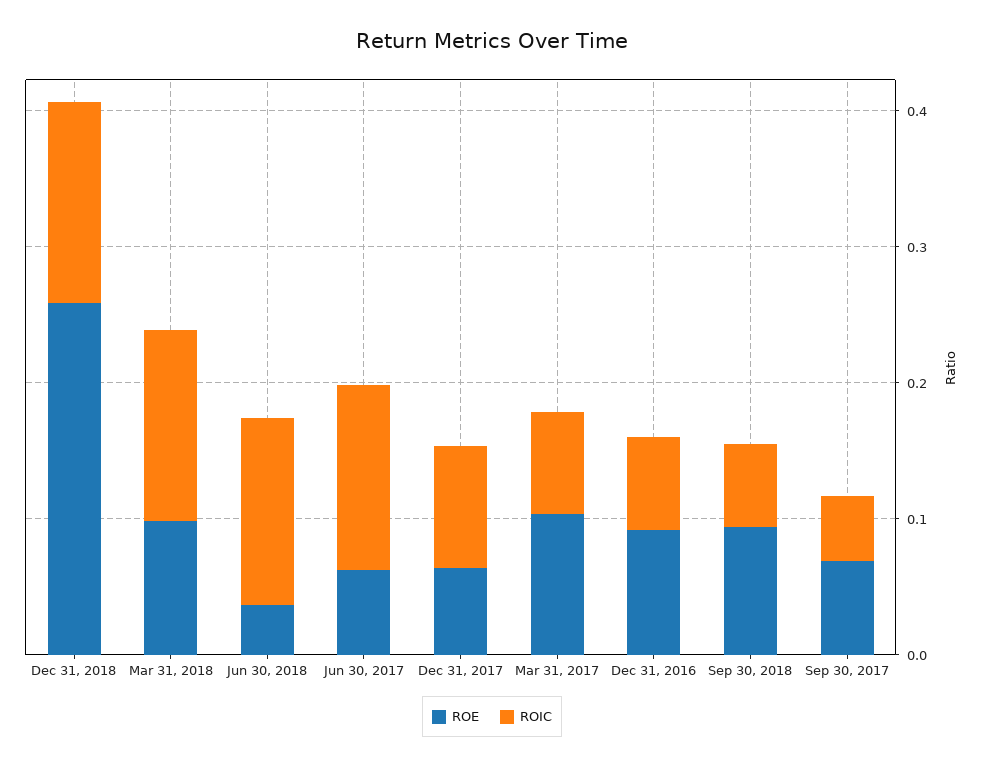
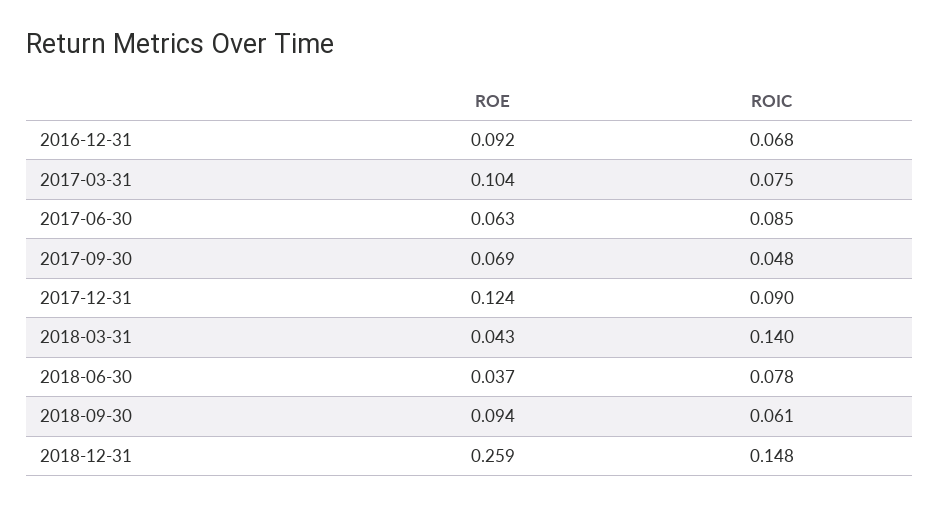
ROE, Mar 31, 2018: 0.1 -> 0.043
ROIC, Jun 30, 2018: 0.14 -> 0.078
ROIC, Jun 30, 2017: 0.14 -> 0.085
ROE, Dec 31, 2017: 0.06 -> 0.124

